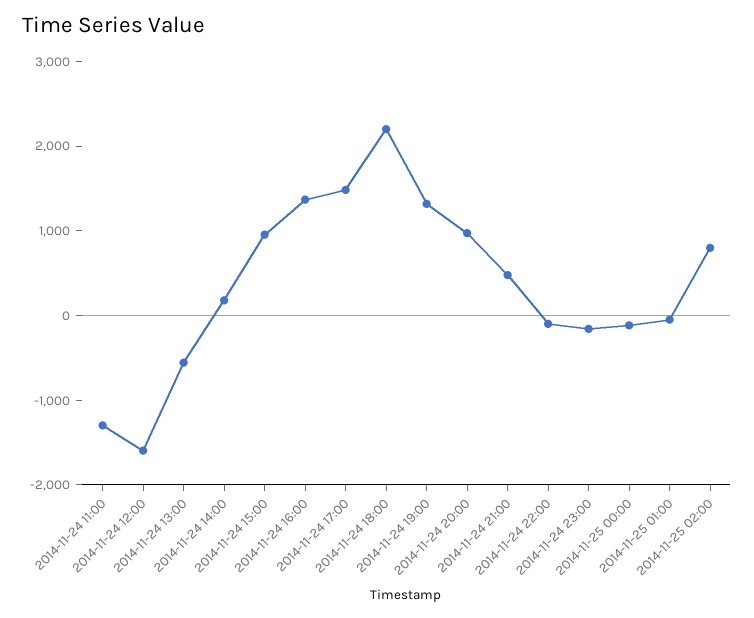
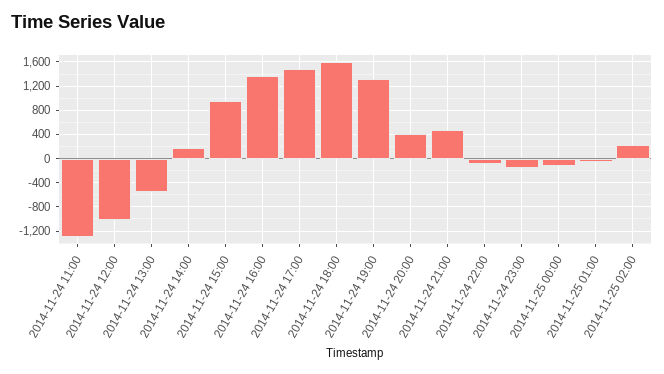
2014-11-24 12:00: -1600 -> -1000
2014-11-24 18:00: 2200 -> 1600
2014-11-24 20:00: 1000 -> 400
2014-11-25 02:00: 800 -> 200

